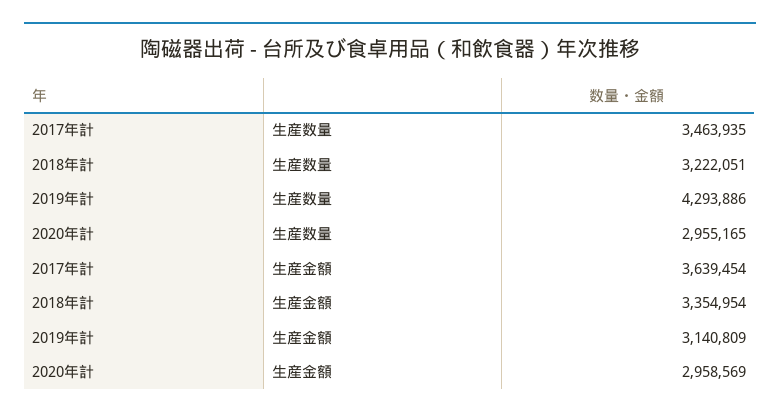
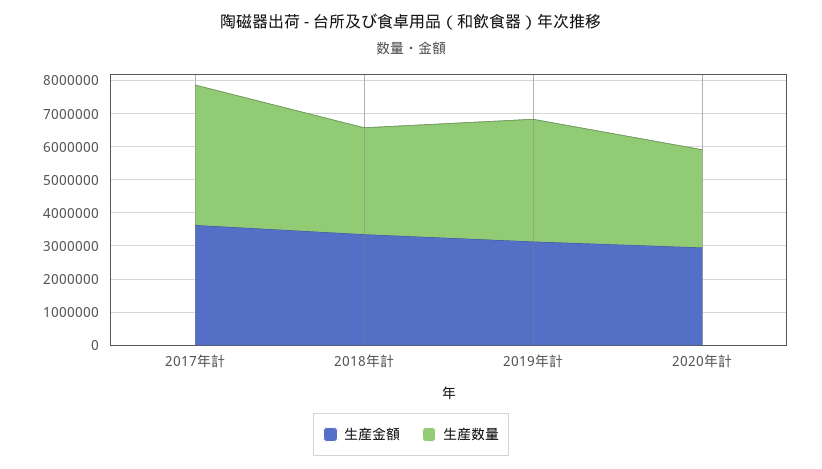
生産数量, 2017年計: 3463935 -> 4250000
生産数量, 2019年計: 4293886 -> 3750000

